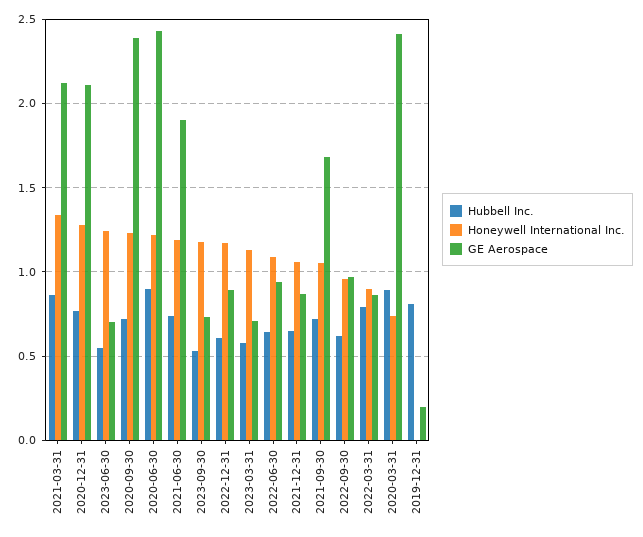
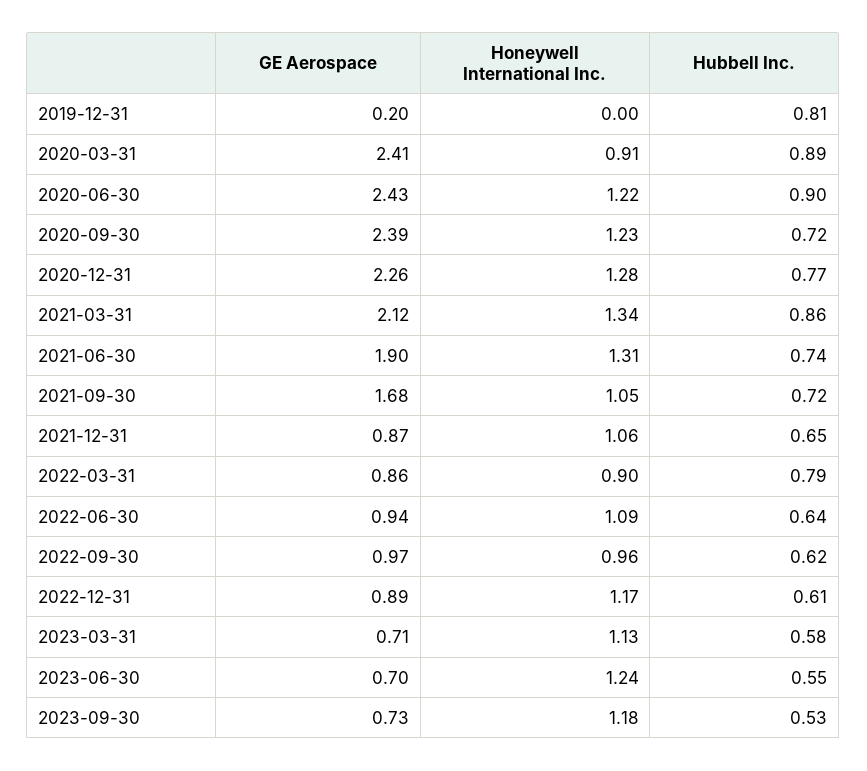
GE Aerospace, 2020-12-31: 2.1 -> 2.26
Honeywell International Inc., 2021-06-30: 1.2 -> 1.31
Honeywell International Inc., 2020-03-31: 0.75 -> 0.91

